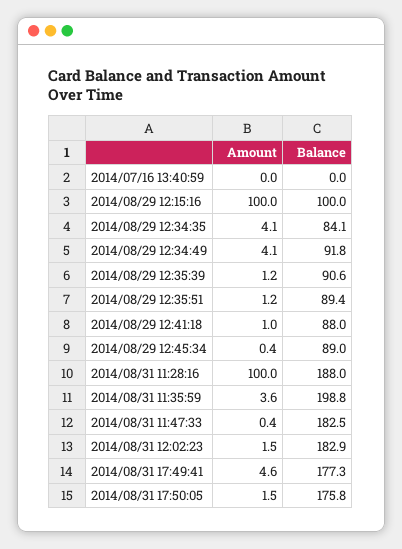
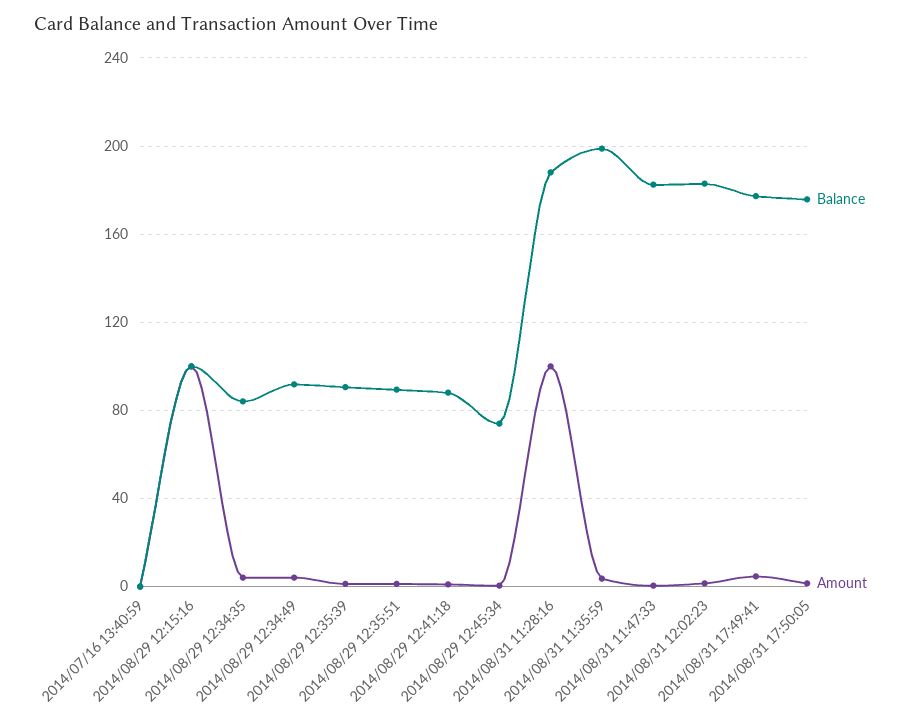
Balance, 2014/08/29 12:45:34: 89 -> 75

